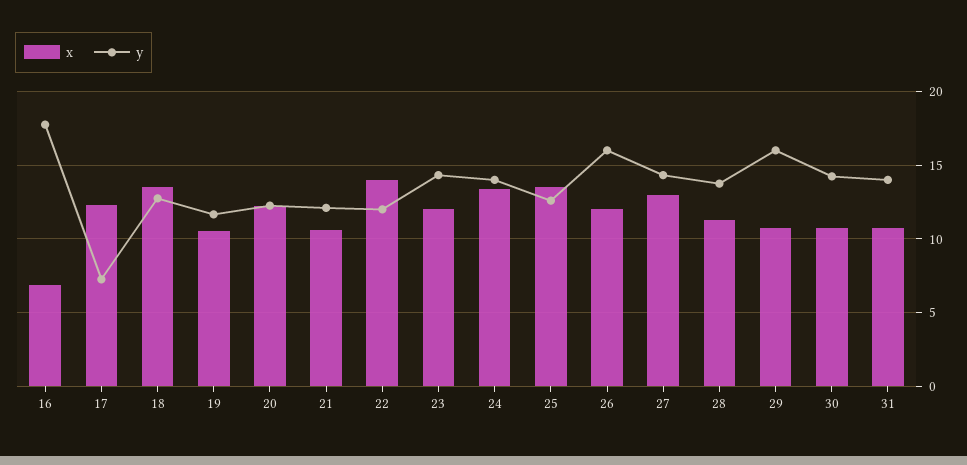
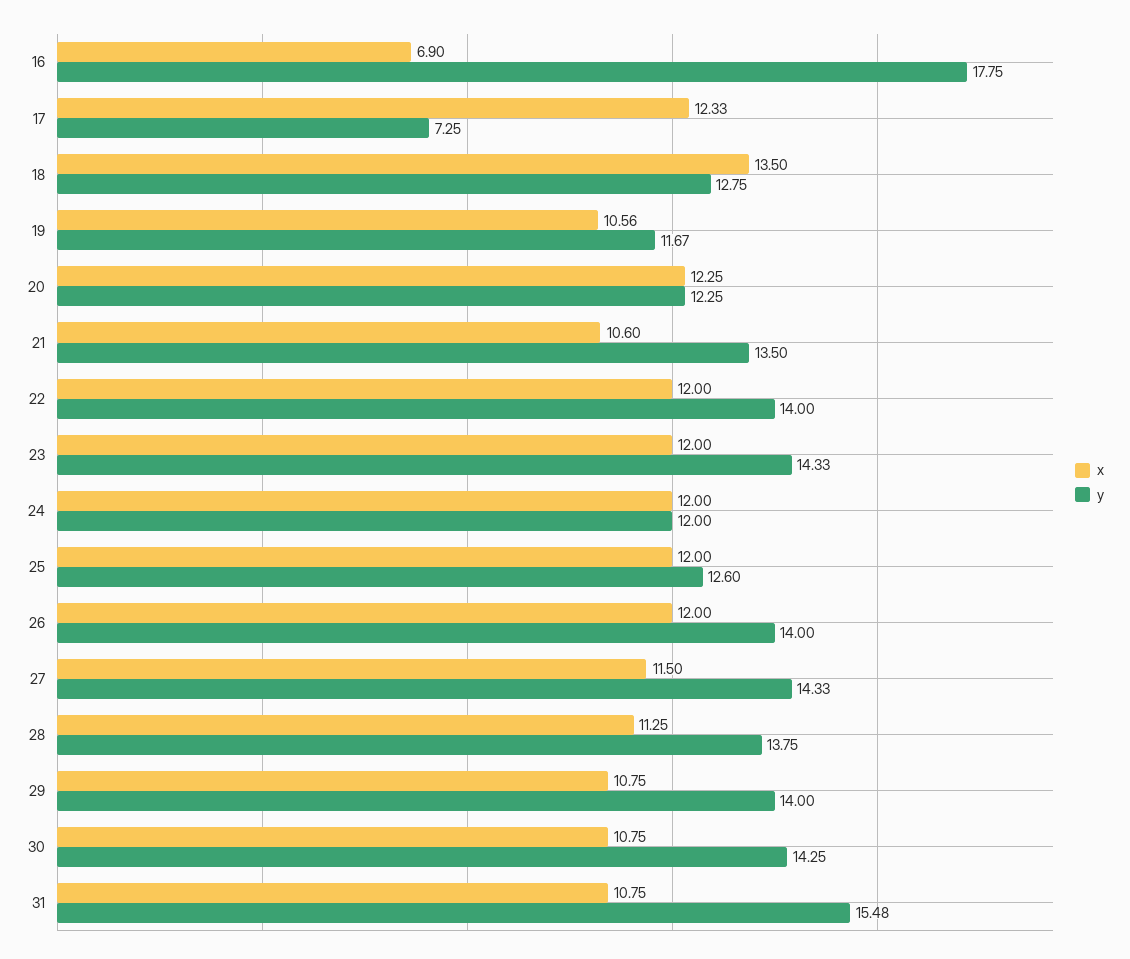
y, 21: 12 -> 13.5
x, 22: 14 -> 12
y, 22: 12 -> 14
x, 24: 13.5 -> 12
y, 24: 14 -> 12
x, 25: 13.5 -> 12
y, 26: 16 -> 14
x, 27: 13 -> 11.5
y, 29: 16 -> 14
y, 31: 14 -> 15.48

